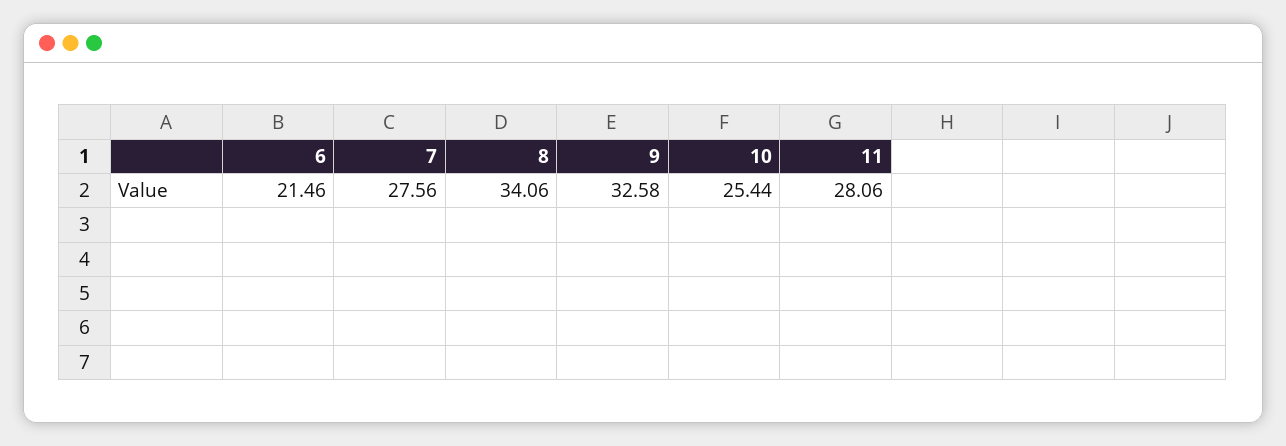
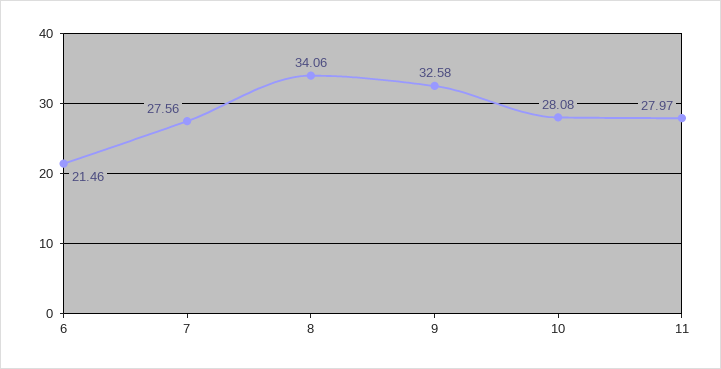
10: 25.44 -> 28.08
11: 28.06 -> 27.97

